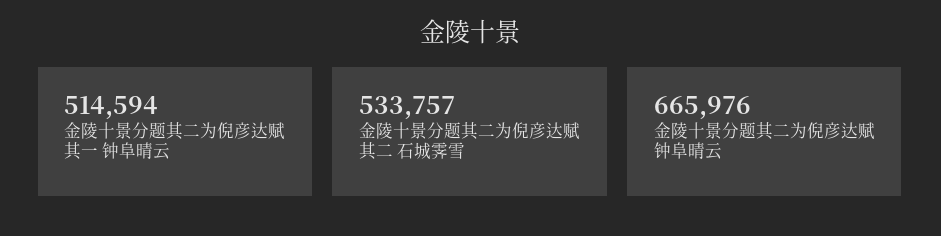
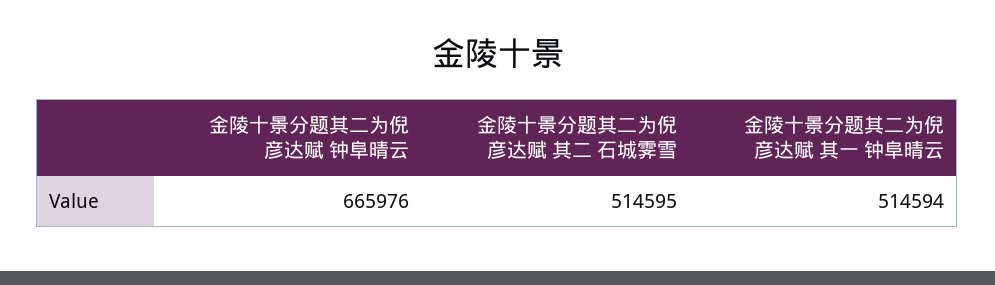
金陵十景分题其二为倪彦达赋 其二 石城霁雪: 533757 -> 514595

